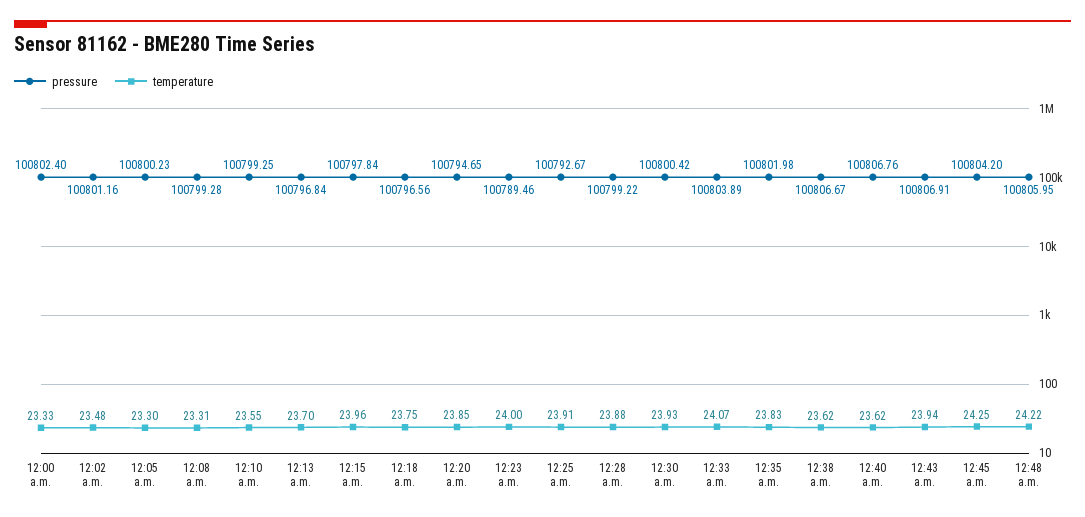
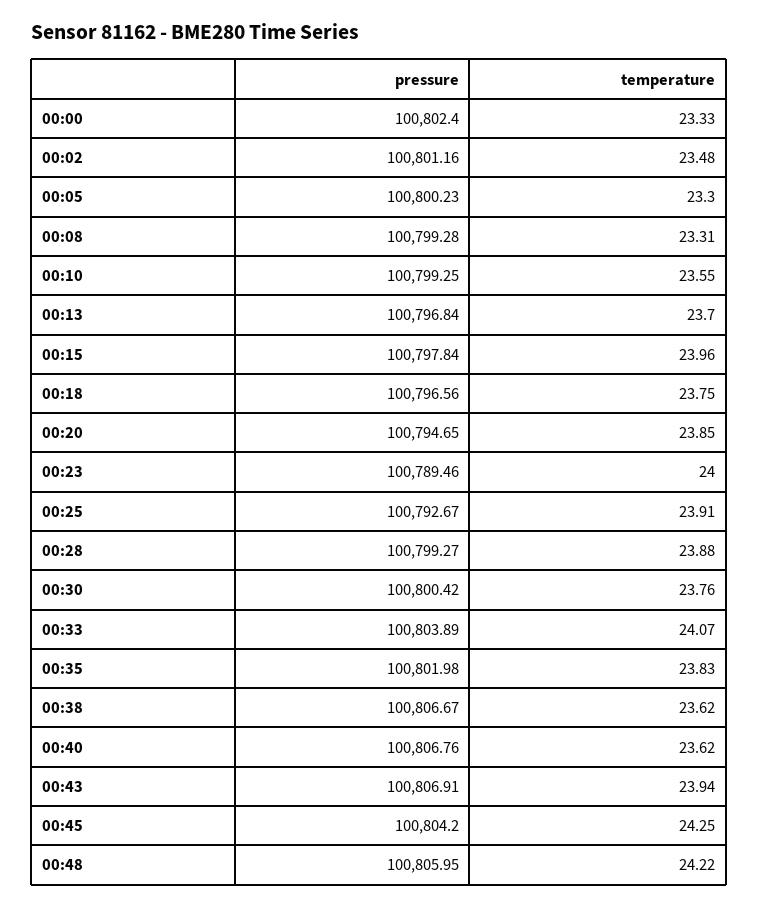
pressure, 12:28 a.m.: 100799.22 -> 100799.27
temperature, 12:30 a.m.: 23.93 -> 23.76

